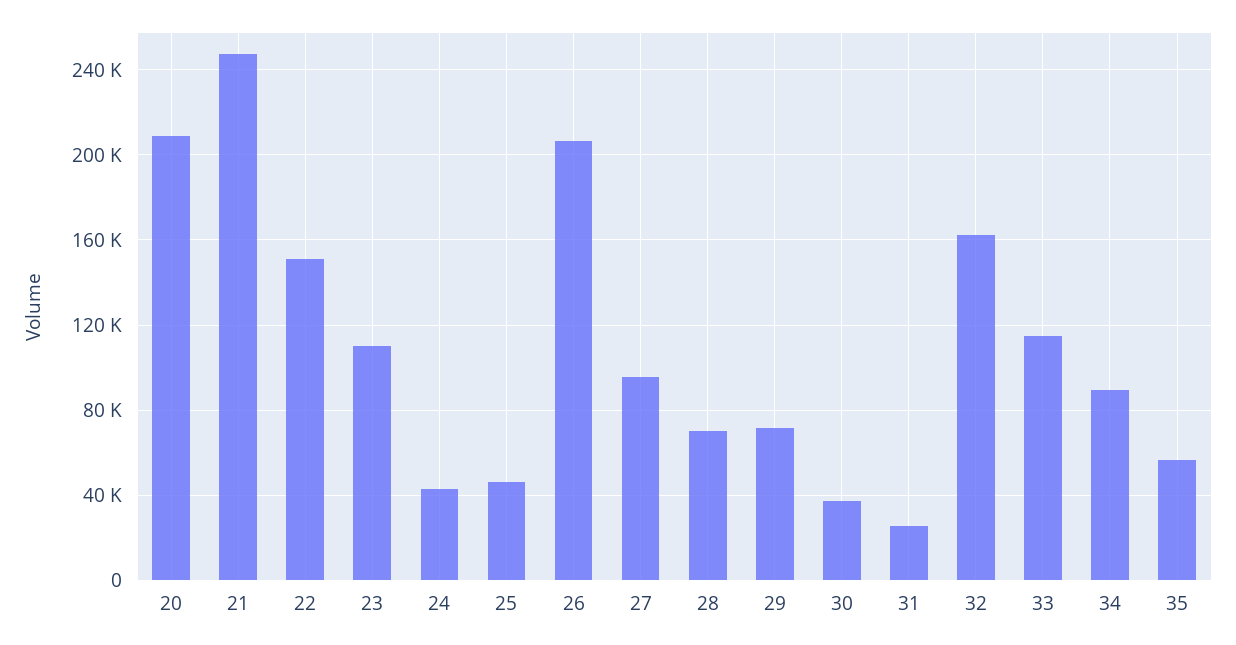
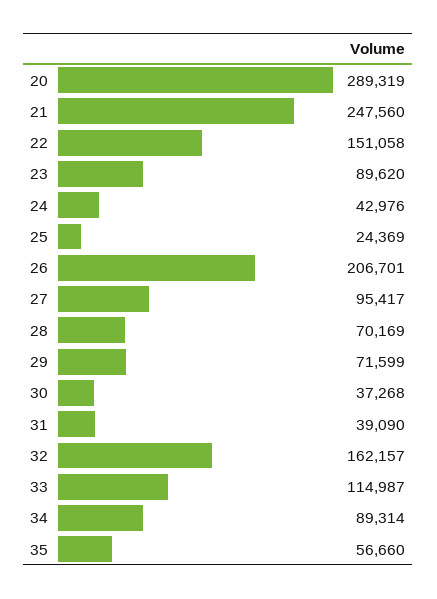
20: 210000 -> 289319
23: 110000 -> 89620
25: 45000 -> 24369
31: 25000 -> 39090

